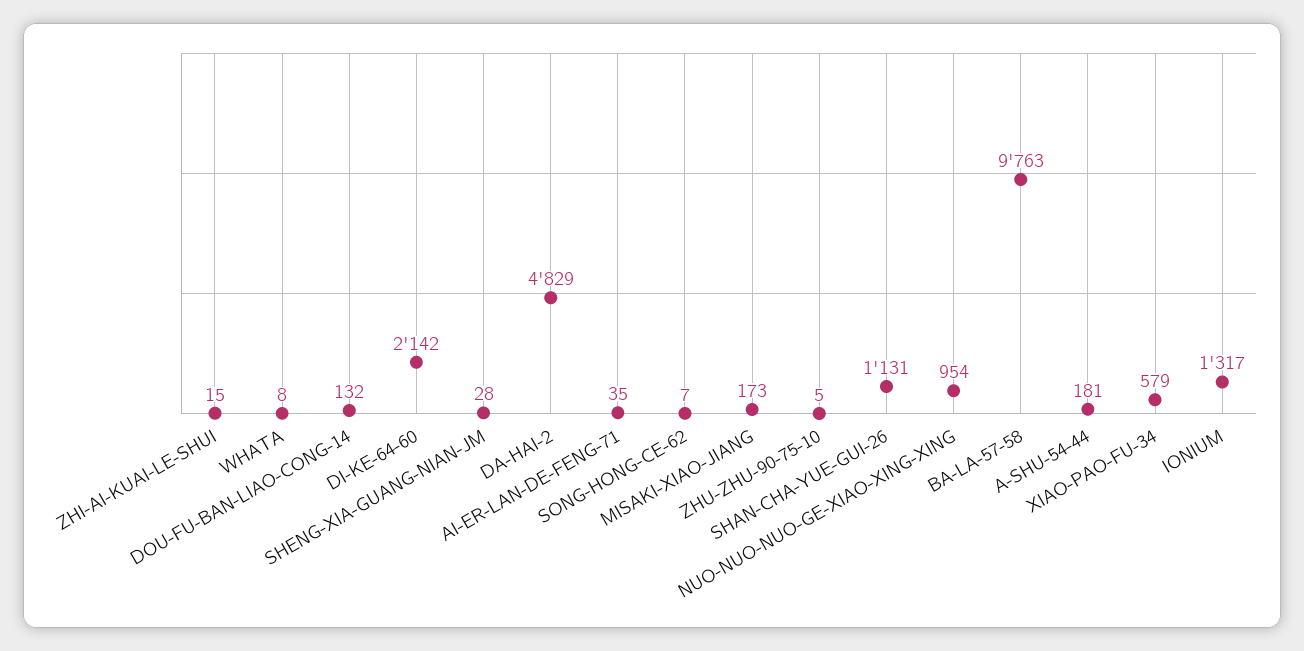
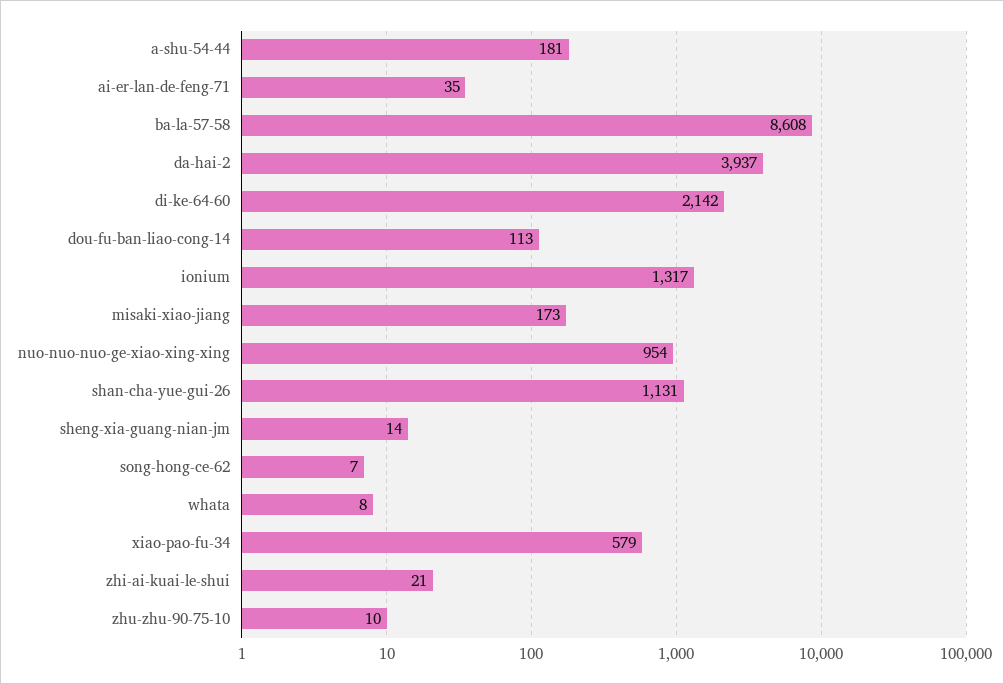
ZHI-AI-KUAI-LE-SHUI: 15 -> 21
DOU-FU-BAN-LIAO-CONG-14: 132 -> 113
SHENG-XIA-GUANG-NIAN-JM: 28 -> 14
DA-HAI-2: 4829 -> 3937
ZHU-ZHU-90-75-10: 5 -> 10
BA-LA-57-58: 9763 -> 8608

